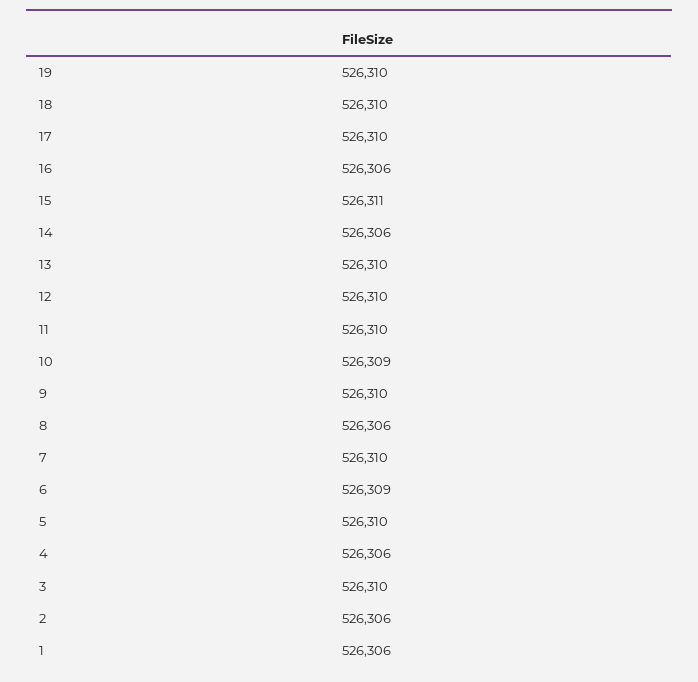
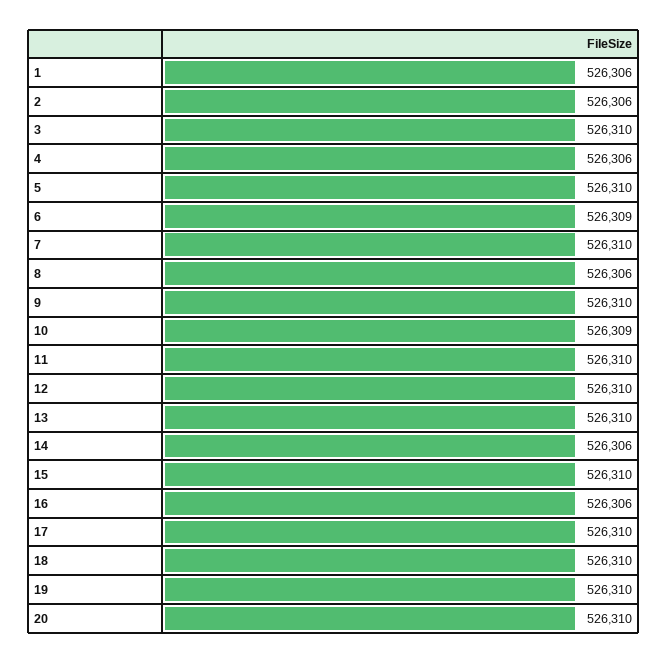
15: 526311 -> 526310
20: none -> 526310

